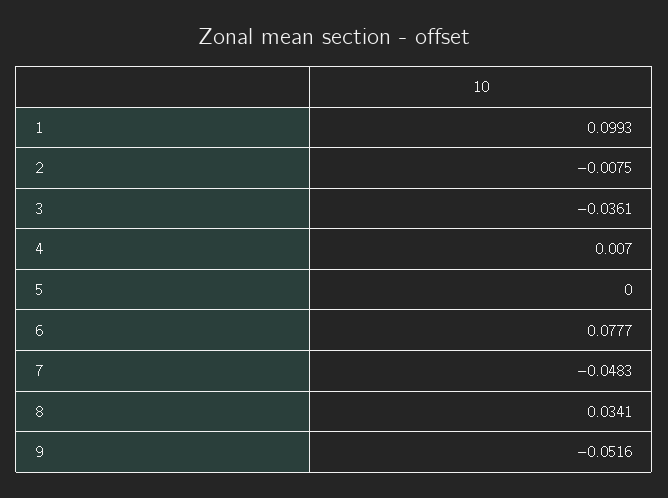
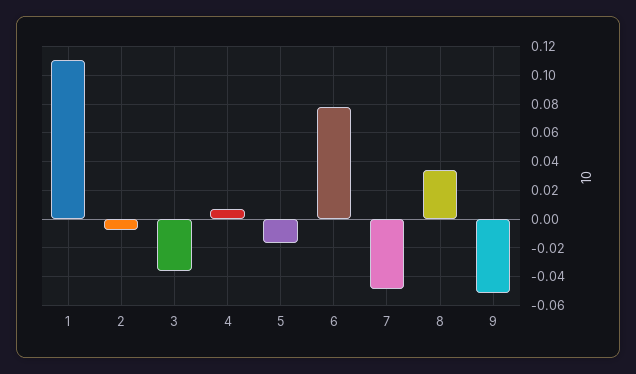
1: 0.0993 -> 0.11
5: 0 -> -0.015

